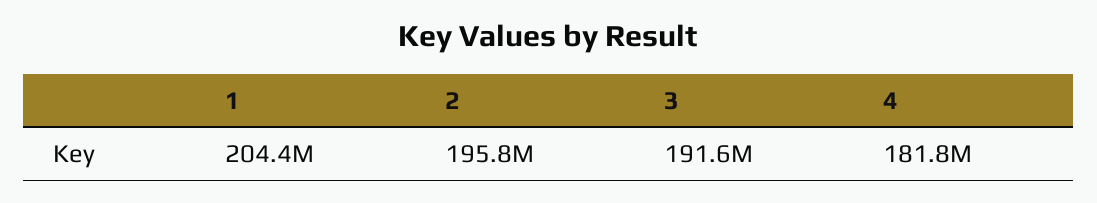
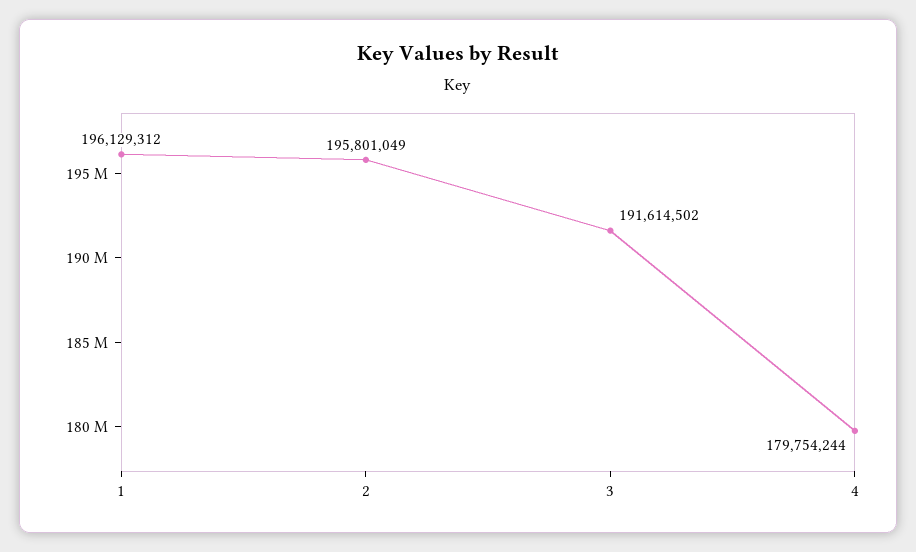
1: 204400000 -> 196129312
4: 181800000 -> 179754244

